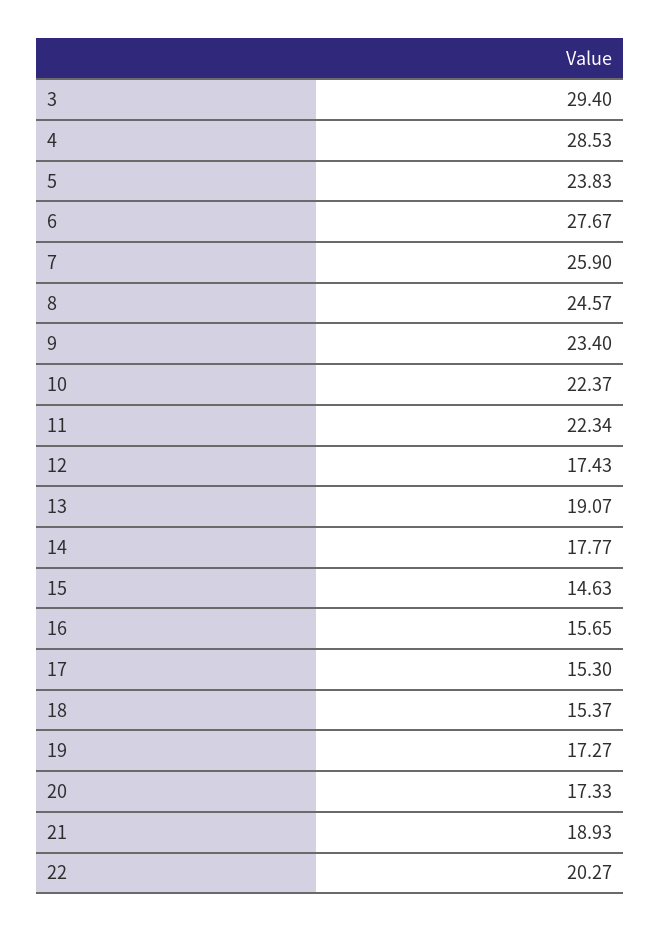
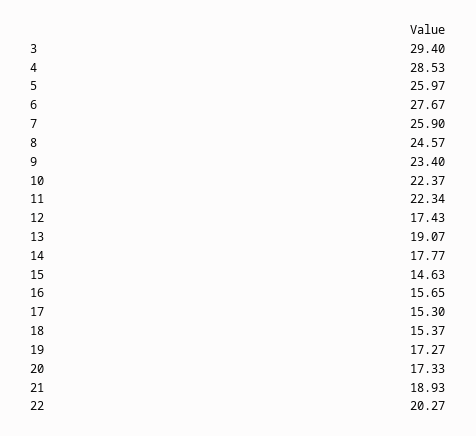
5: 23.83 -> 25.97

